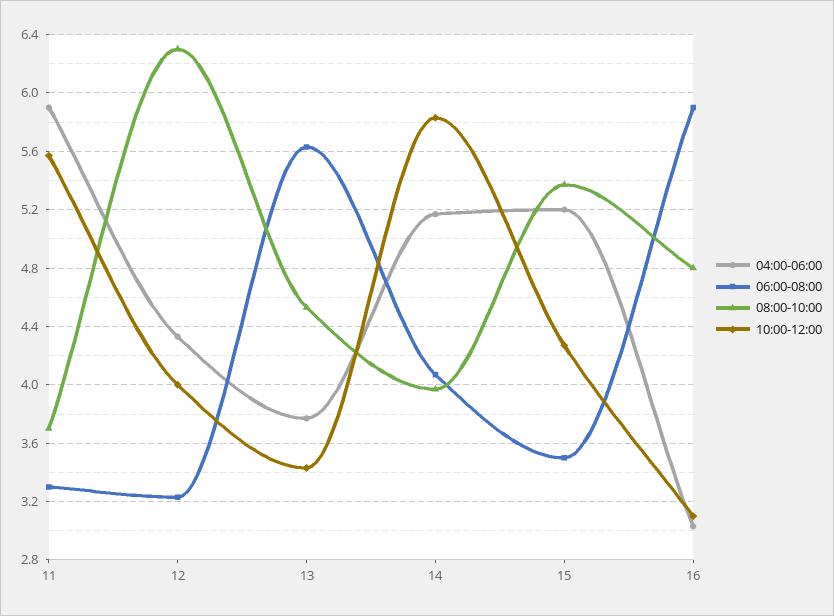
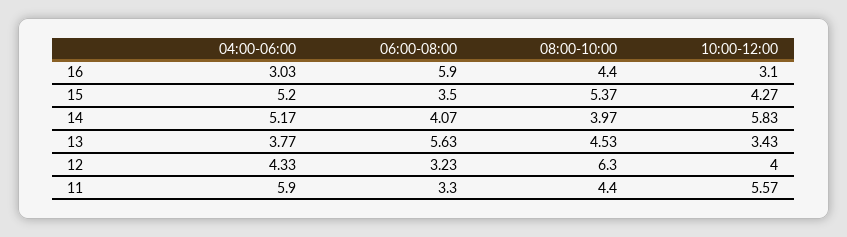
08:00-10:00, 11: 3.7 -> 4.4
08:00-10:00, 16: 4.8 -> 4.4

